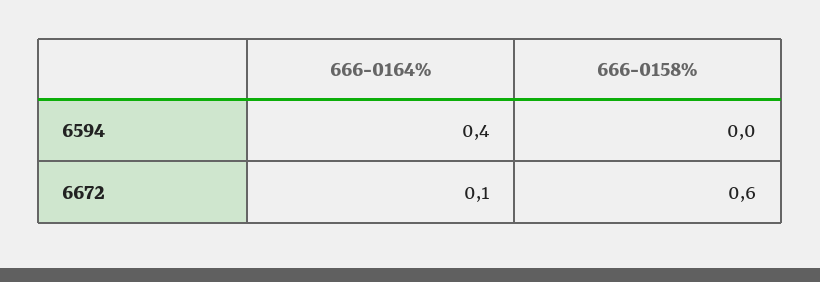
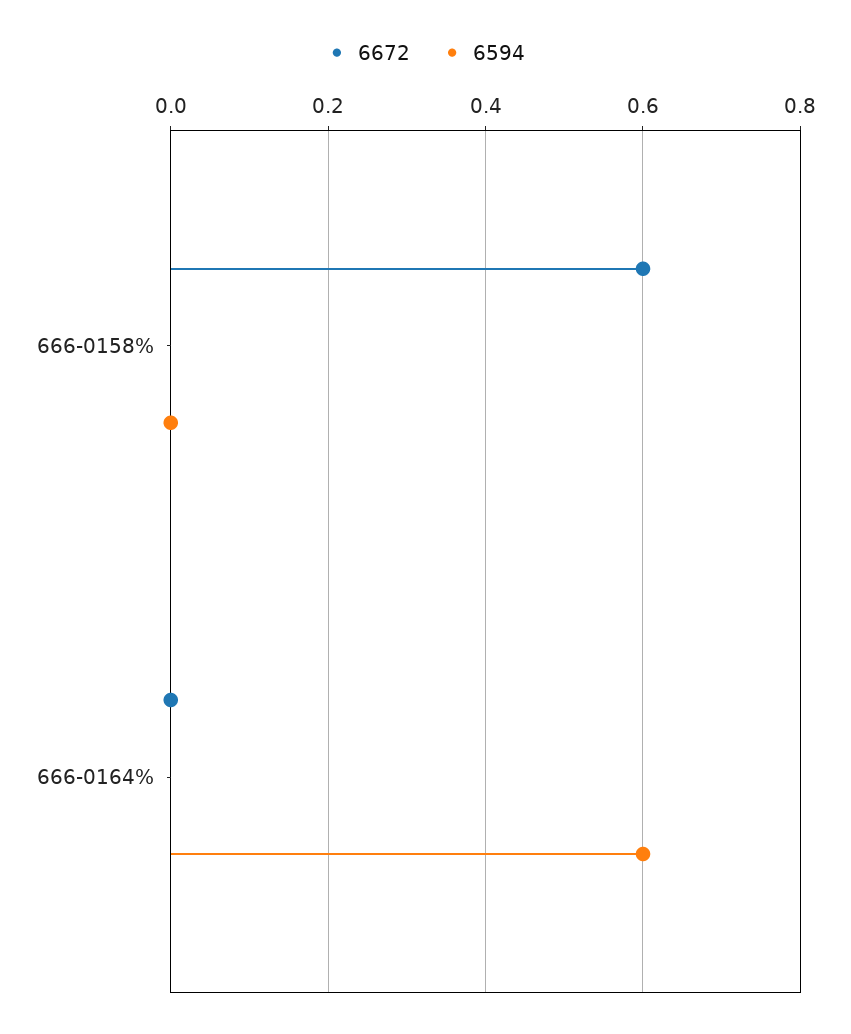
6594, 666-0164%: 0.4 -> 0.6
6672, 666-0164%: 0.1 -> 0

